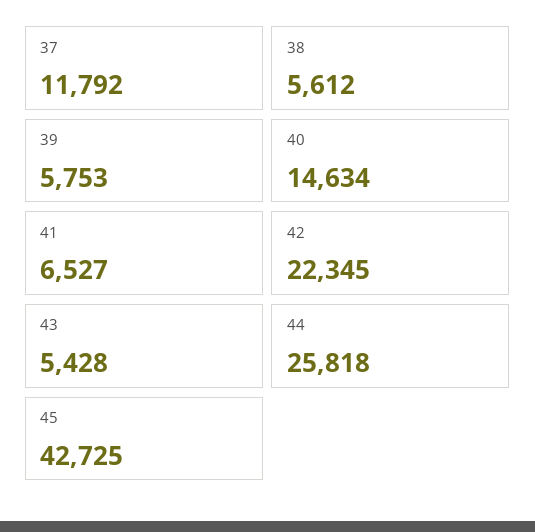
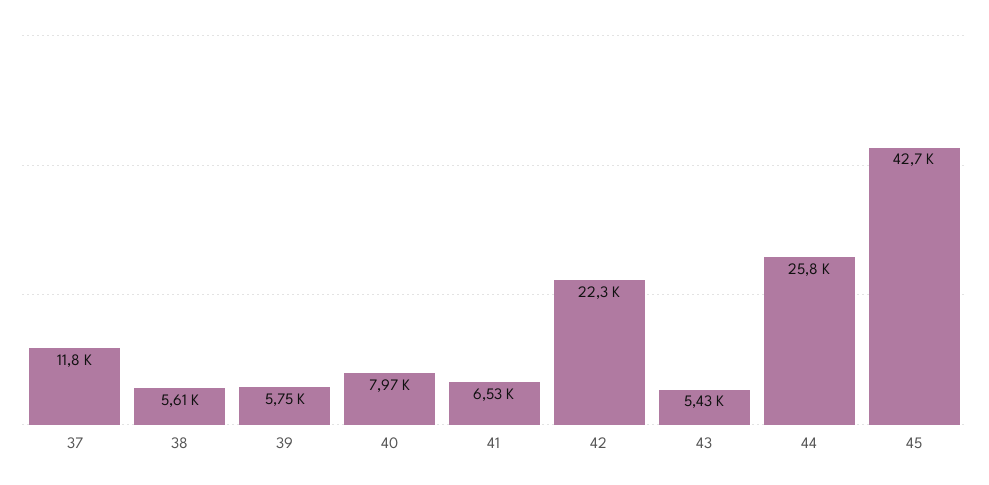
40: 14634 -> 7970

